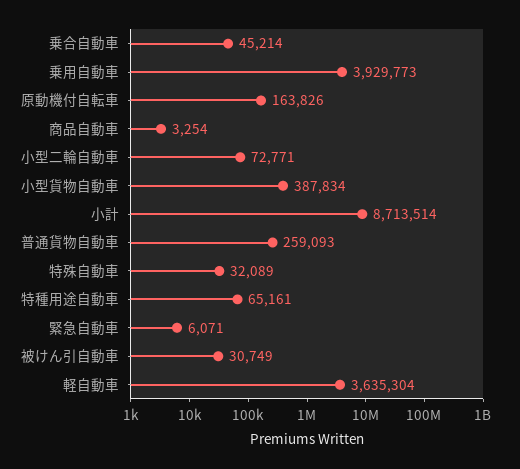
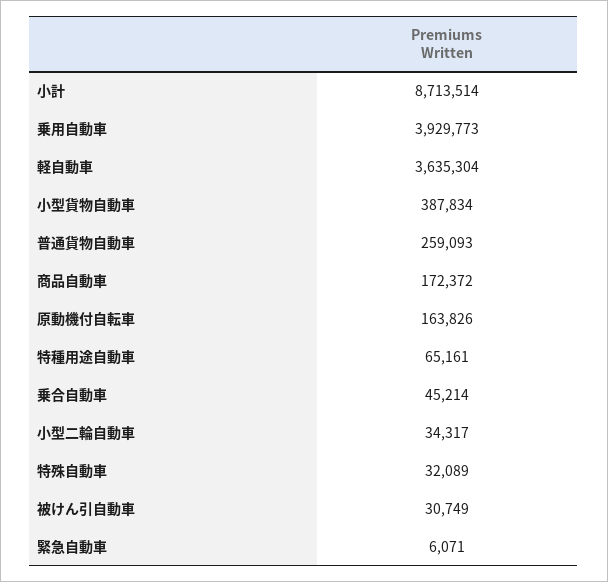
商品自動車: 3254 -> 172372
小型二輪自動車: 72771 -> 34317

